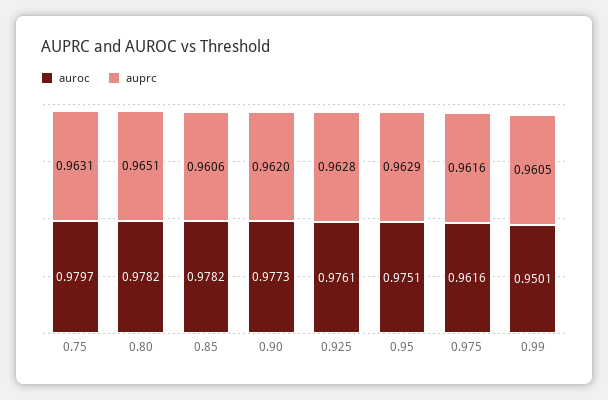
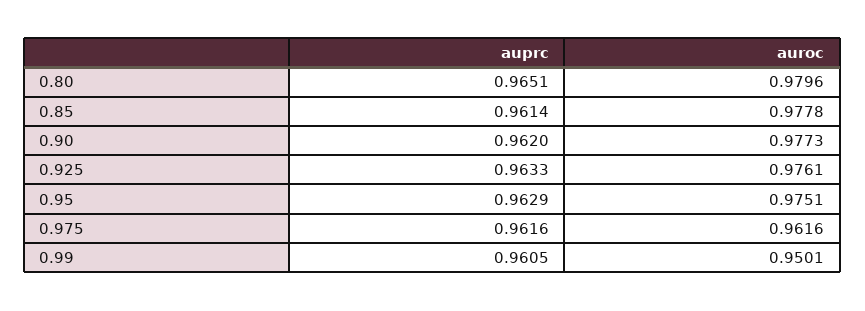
auroc, 0.75: 0.9797 -> none
auprc, 0.75: 0.9631 -> none
auroc, 0.80: 0.9782 -> 0.9796
auroc, 0.85: 0.9782 -> 0.9778
auprc, 0.85: 0.9606 -> 0.9614
auprc, 0.925: 0.9628 -> 0.9633

